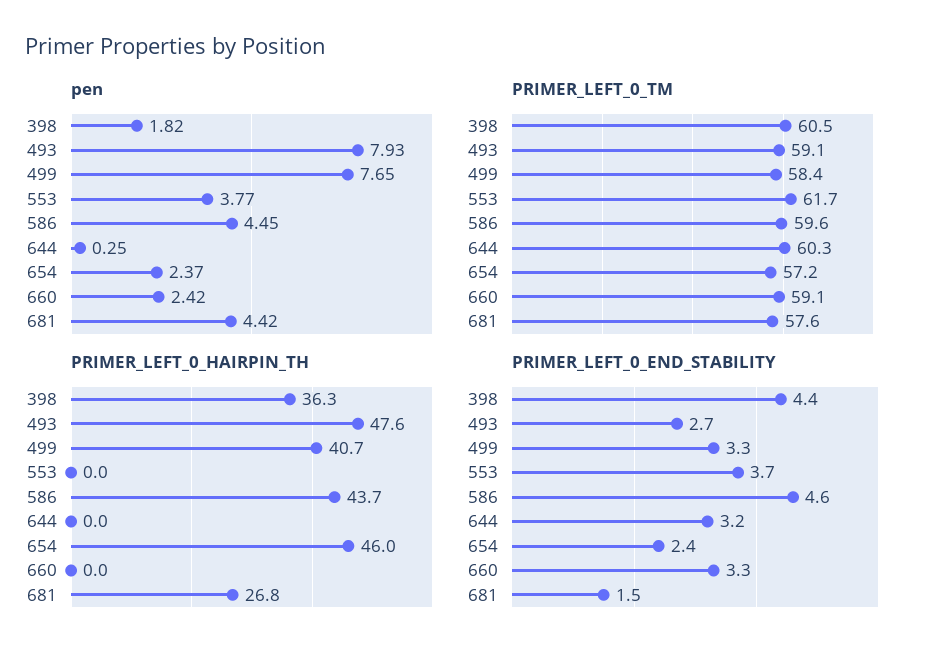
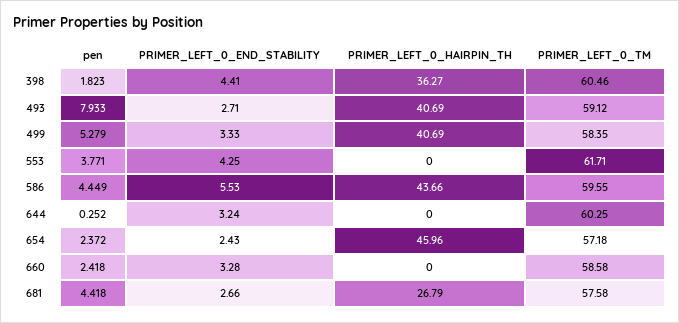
pen, 499: 7.65 -> 5.279
PRIMER_LEFT_0_TM, 660: 59.1 -> 58.58
PRIMER_LEFT_0_HAIRPIN_TH, 493: 47.6 -> 40.69
PRIMER_LEFT_0_END_STABILITY, 553: 3.7 -> 4.25
PRIMER_LEFT_0_END_STABILITY, 586: 4.6 -> 5.53
PRIMER_LEFT_0_END_STABILITY, 681: 1.5 -> 2.66

